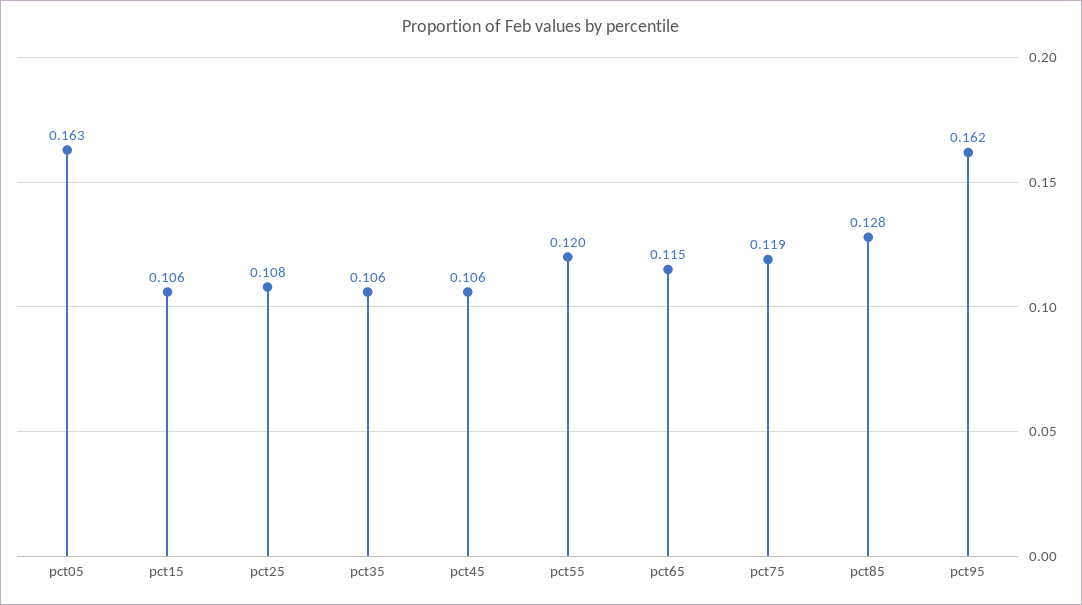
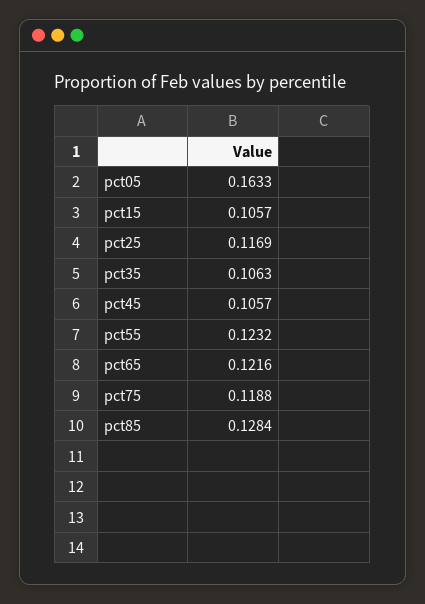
pct25: 0.108 -> 0.1169
pct55: 0.12 -> 0.1232
pct65: 0.115 -> 0.1216
pct95: 0.162 -> none

